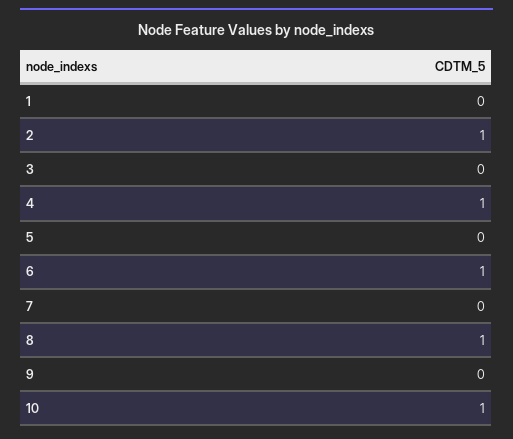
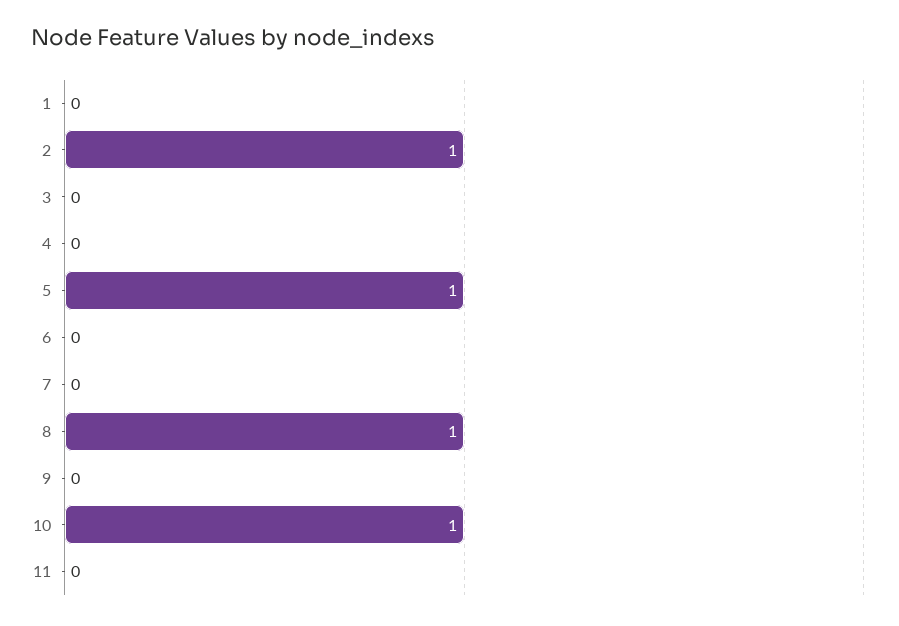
4: 1 -> 0
5: 0 -> 1
6: 1 -> 0
11: none -> 0

